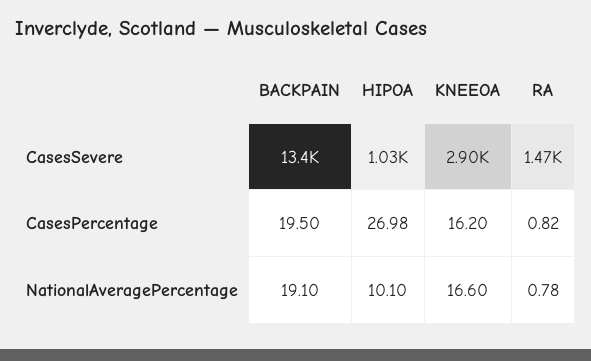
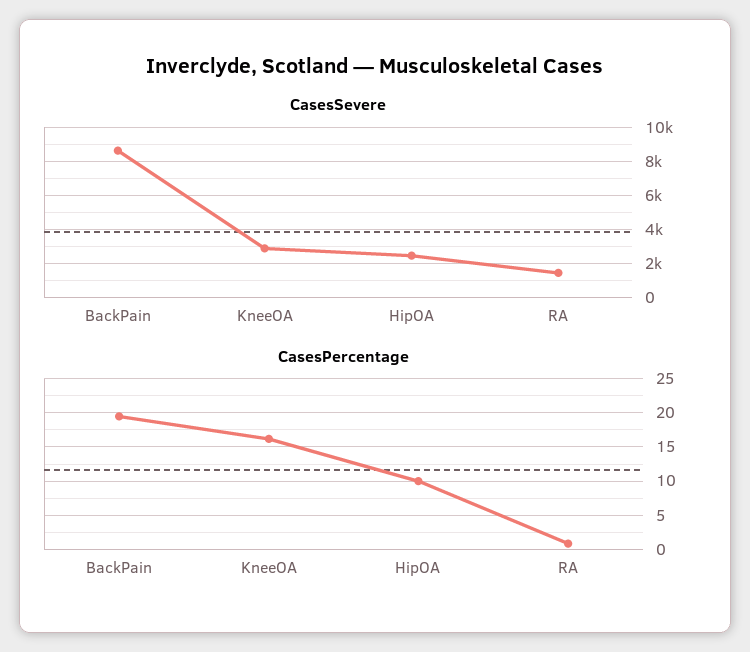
CasesSevere, BACKPAIN: 13400 -> 8500
CasesSevere, HIPOA: 1030 -> 2500
CasesPercentage, HIPOA: 26.98 -> 10
NationalAveragePercentage, BACKPAIN: 19.1 -> none
NationalAveragePercentage, HIPOA: 10.1 -> none
NationalAveragePercentage, KNEEOA: 16.6 -> none
NationalAveragePercentage, RA: 0.78 -> none

